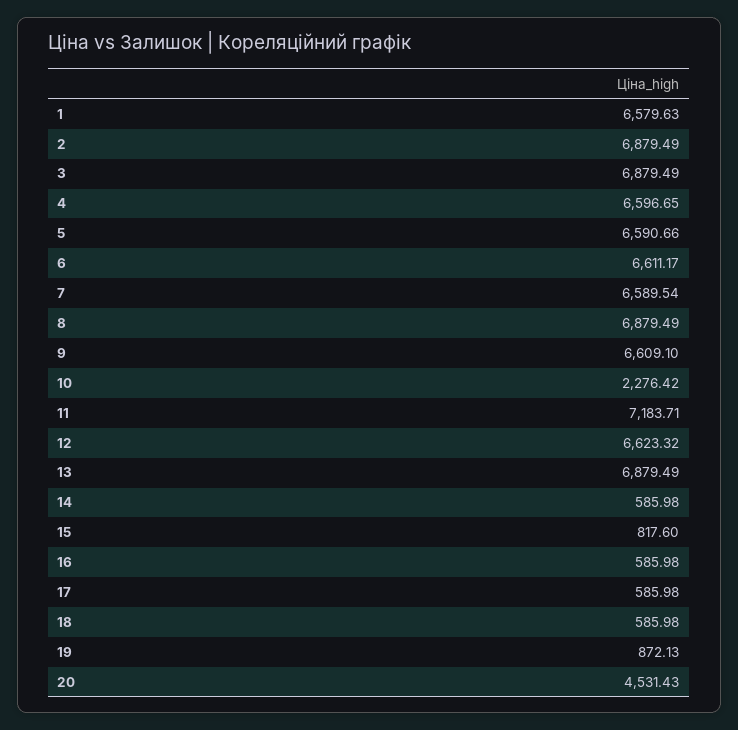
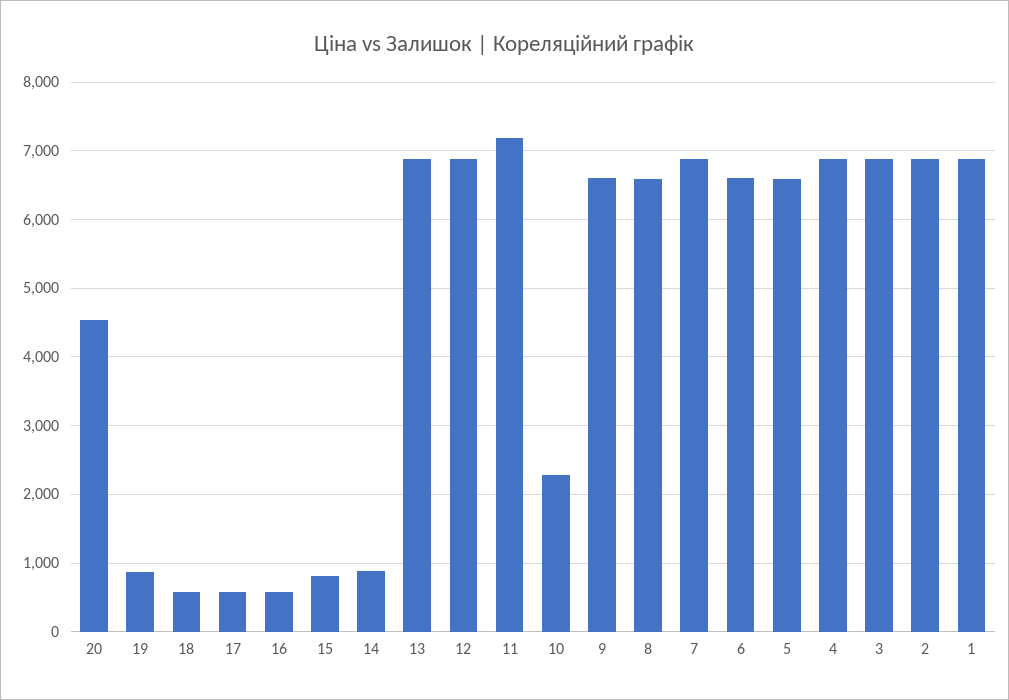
1: 6579.63 -> 6900
4: 6596.65 -> 6900
7: 6589.54 -> 6900
8: 6879.49 -> 6600
12: 6623.32 -> 6900
14: 585.98 -> 900

